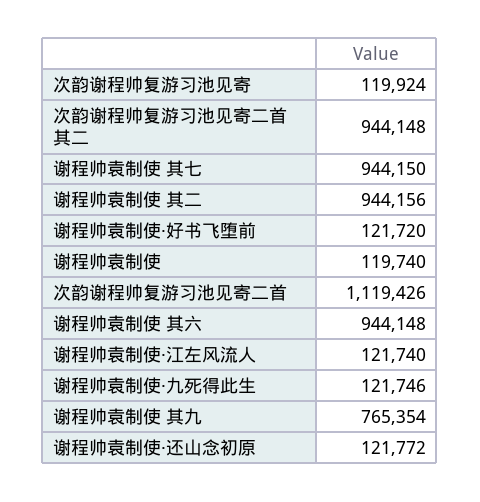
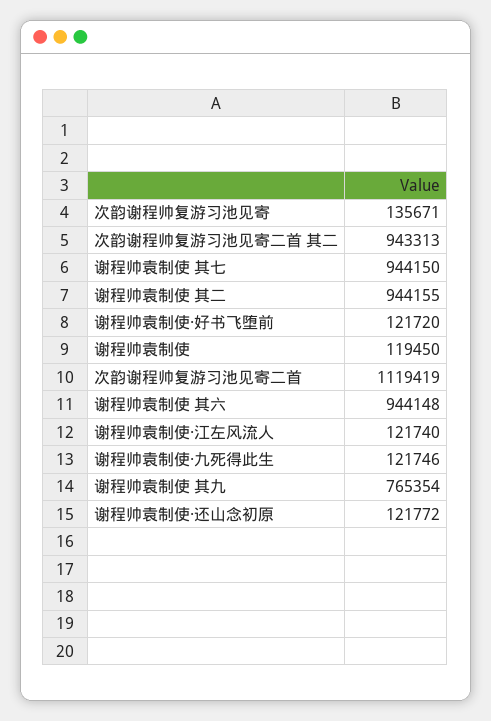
次韵谢程帅复游习池见寄: 119924 -> 135671
次韵谢程帅复游习池见寄二首 其二: 944148 -> 943313
谢程帅袁制使 其二: 944156 -> 944155
谢程帅袁制使: 119740 -> 119450
次韵谢程帅复游习池见寄二首: 1119426 -> 1119419

